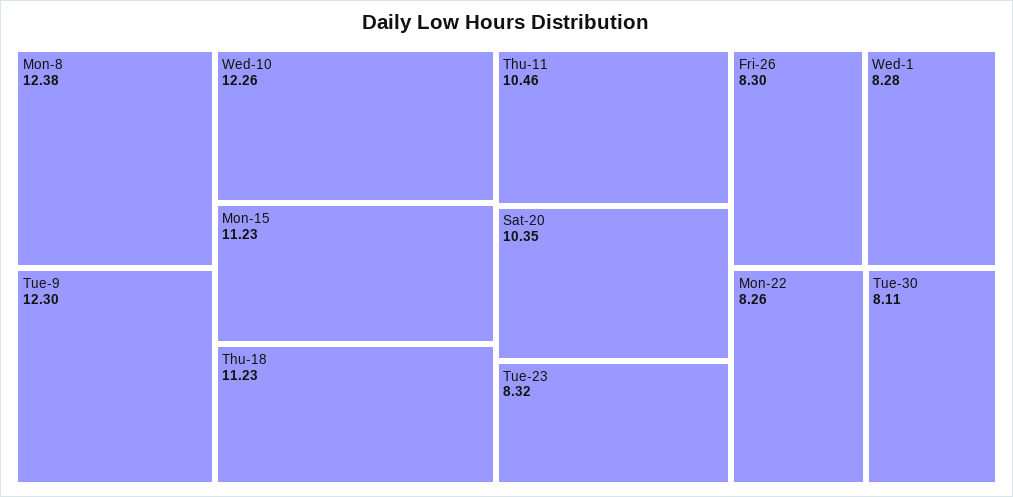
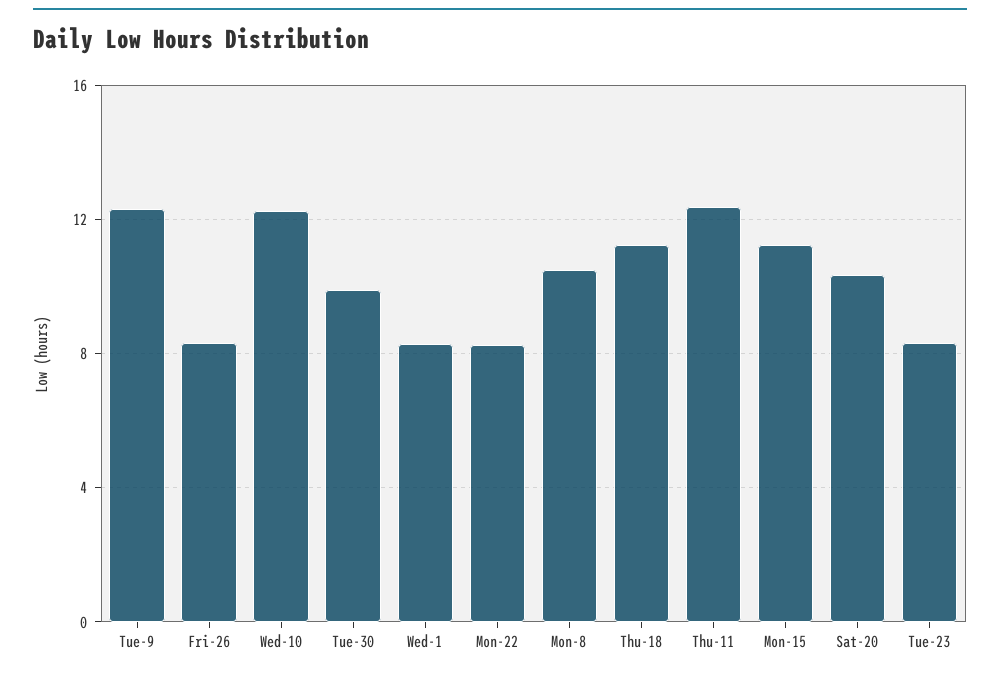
Mon-8: 12.38 -> 10.5
Thu-11: 10.46 -> 12.5
Tue-30: 8.11 -> 10

